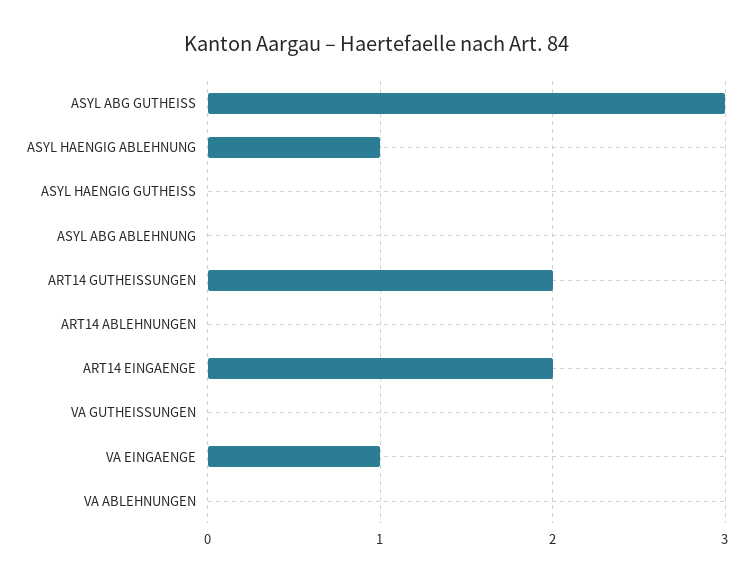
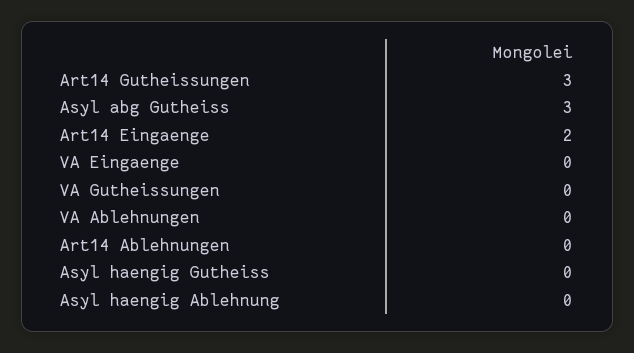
ASYL HAENGIG ABLEHNUNG: 1 -> 0
ASYL ABG ABLEHNUNG: 0 -> none
ART14 GUTHEISSUNGEN: 2 -> 3
VA EINGAENGE: 1 -> 0

